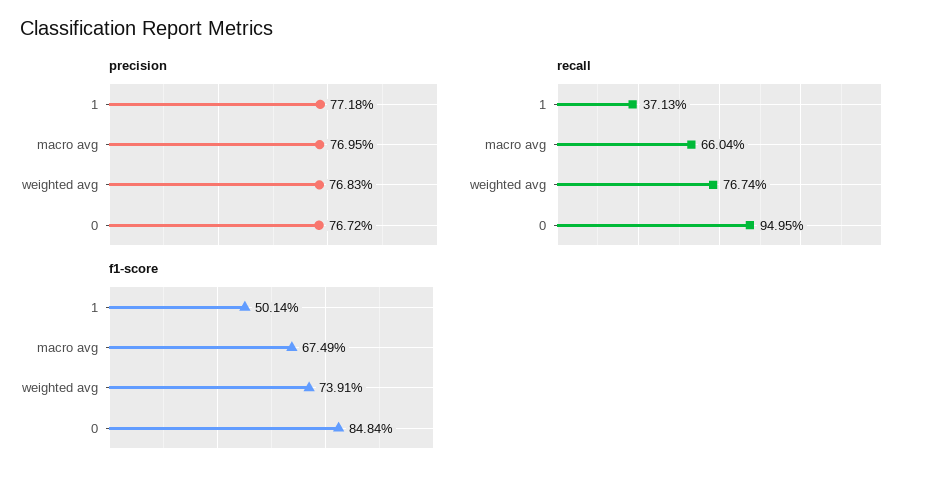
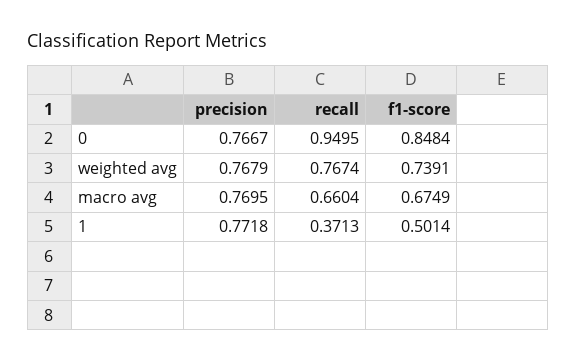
precision, weighted avg: 0.7683 -> 0.7679
precision, 0: 0.7672 -> 0.7667

